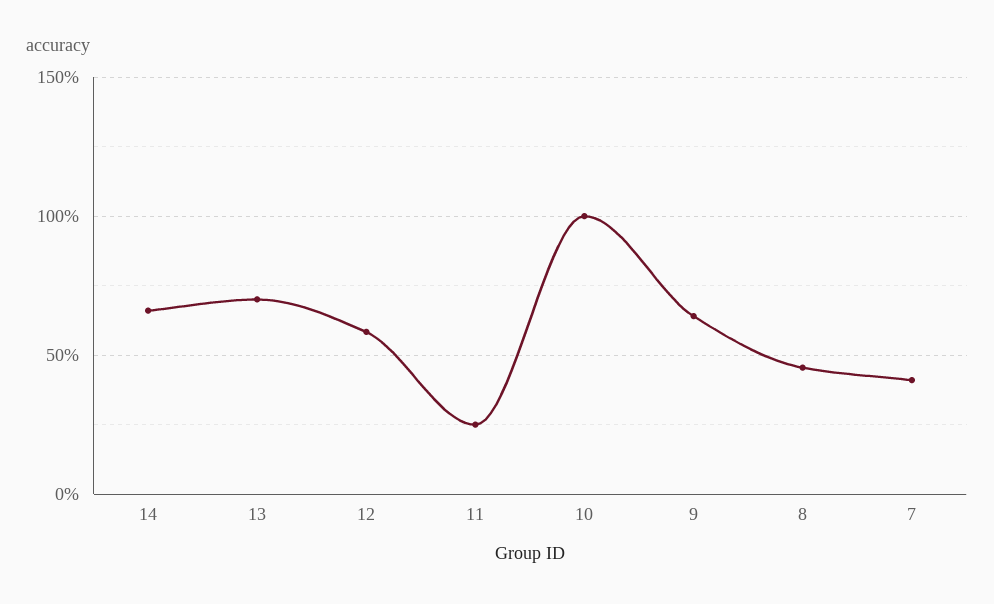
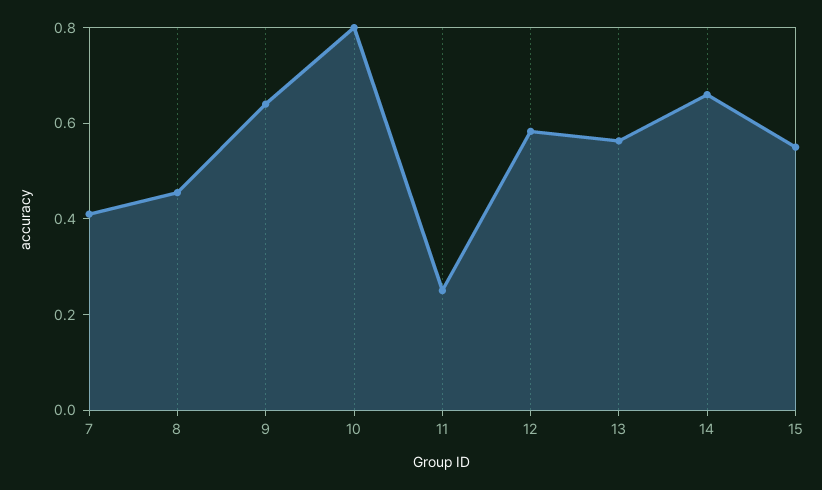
13: 0.7 -> 0.55
10: 1 -> 0.8
15: none -> 0.55

